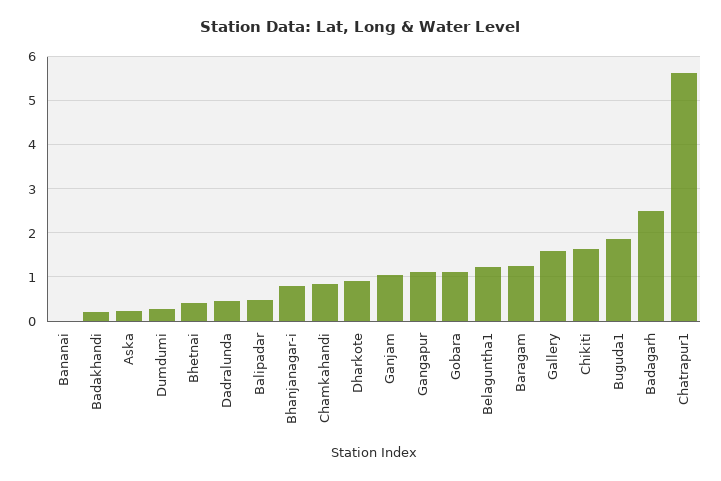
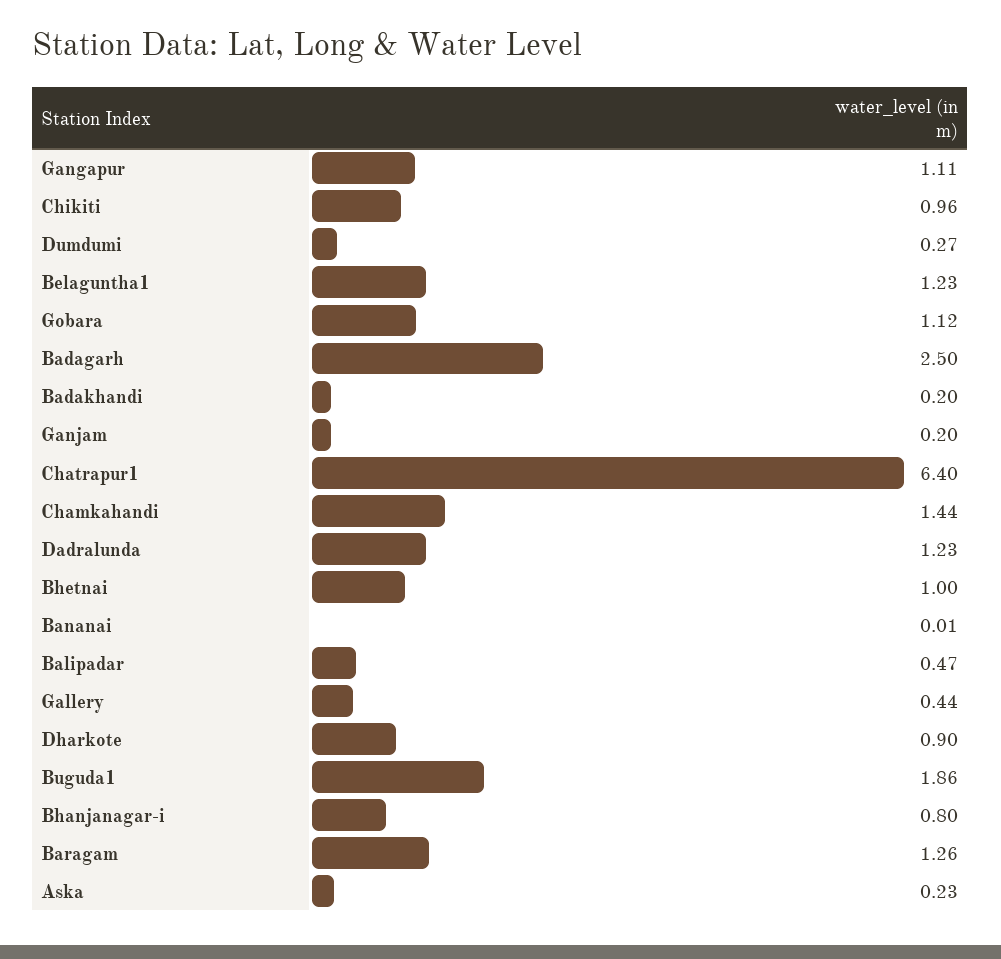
Bhetnai: 0.4 -> 1
Dadralunda: 0.4 -> 1.23
Chamkahandi: 0.8 -> 1.44
Ganjam: 1 -> 0.2
Gallery: 1.6 -> 0.44
Chikiti: 1.6 -> 0.96
Chatrapur1: 5.6 -> 6.4

